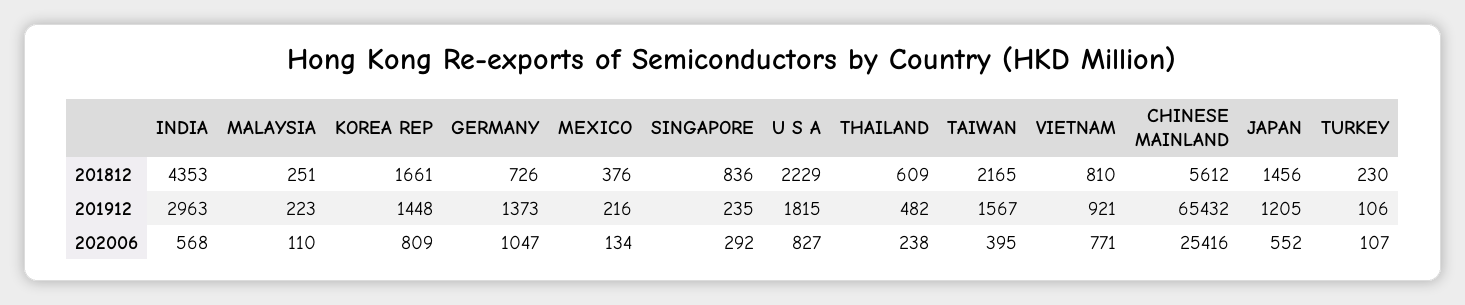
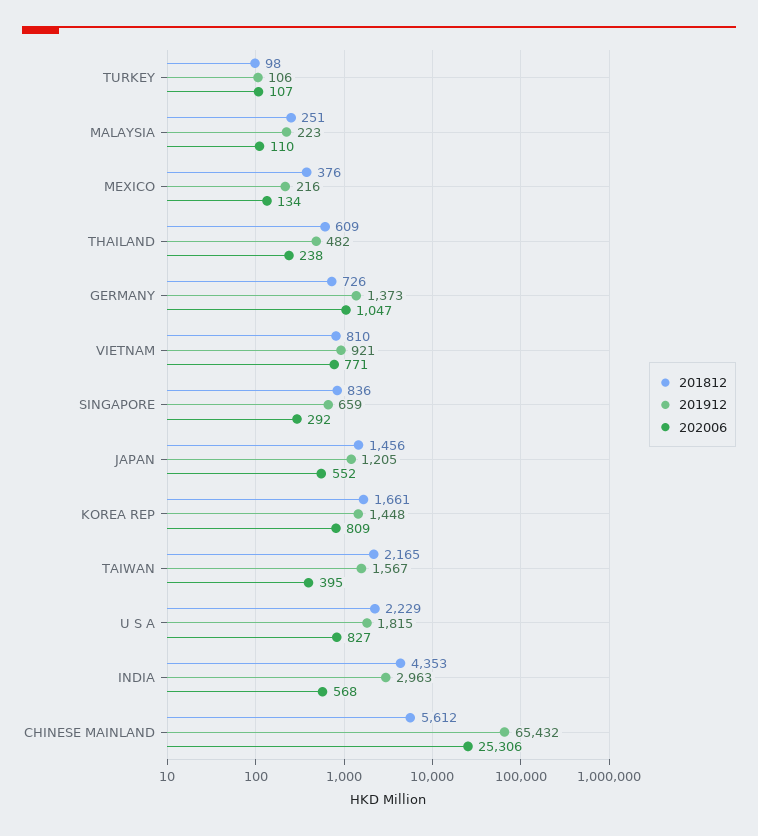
201812, TURKEY: 230 -> 98
201912, SINGAPORE: 235 -> 659
202006, CHINESE MAINLAND: 25416 -> 25306

